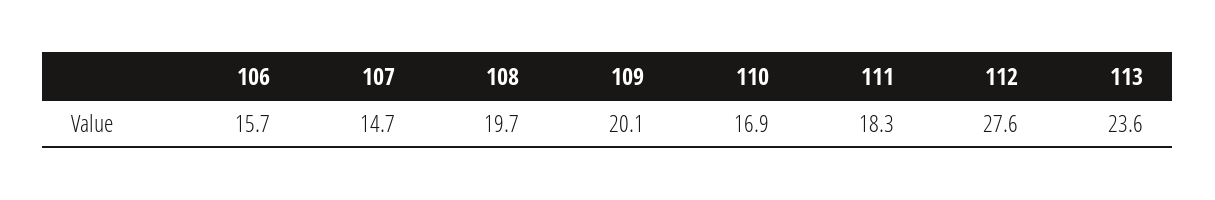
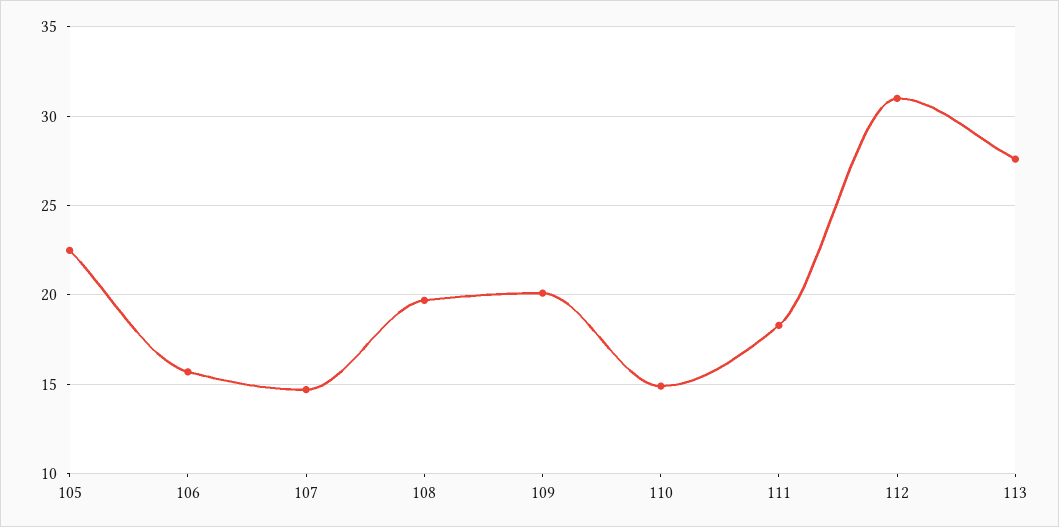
110: 16.9 -> 15
112: 27.6 -> 31
113: 23.6 -> 27.5
105: none -> 22.5

